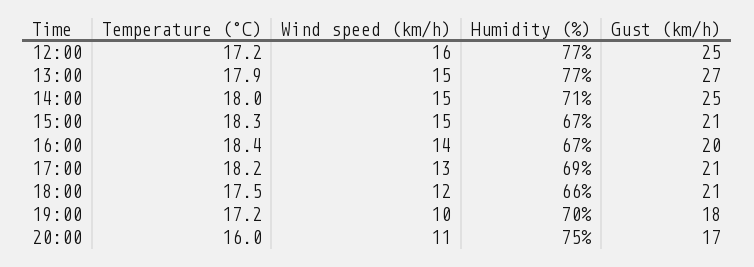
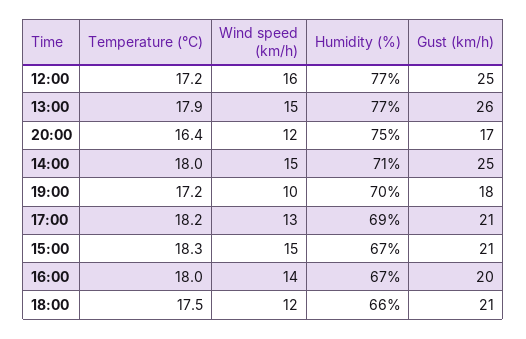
Gust (km/h), 13:00: 27 -> 26
Temperature (°C), 16:00: 18.4 -> 18
Temperature (°C), 20:00: 16 -> 16.4
Wind speed (km/h), 20:00: 11 -> 12

